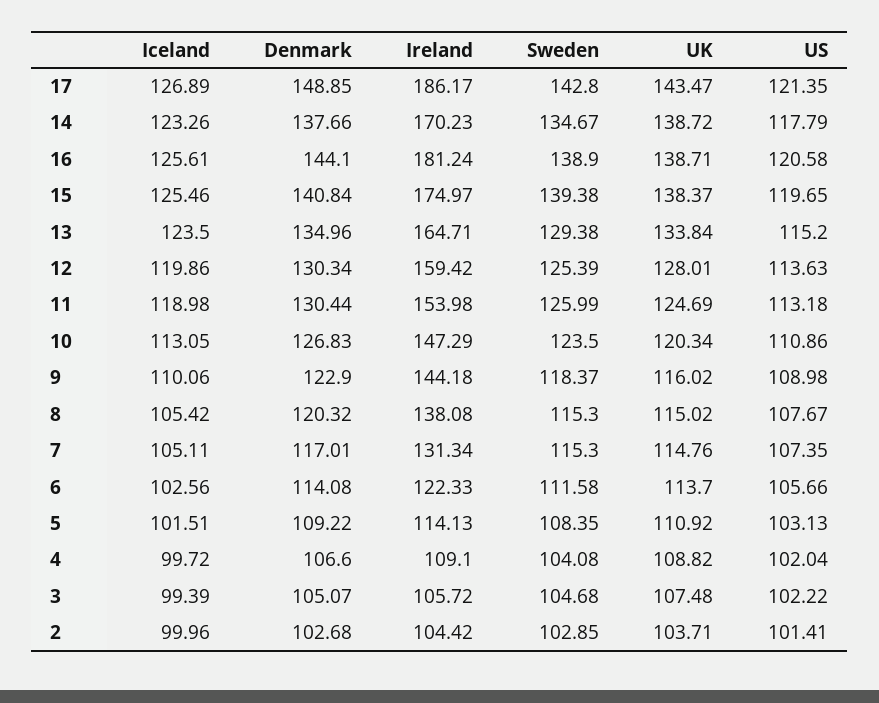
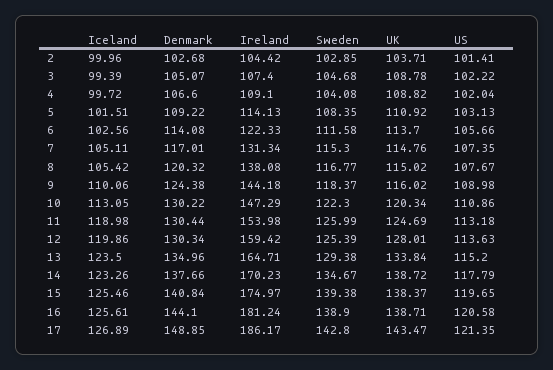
Denmark, 10: 126.83 -> 130.22
Sweden, 10: 123.5 -> 122.3
Denmark, 9: 122.9 -> 124.38
Sweden, 8: 115.3 -> 116.77
Ireland, 3: 105.72 -> 107.4
UK, 3: 107.48 -> 108.78

